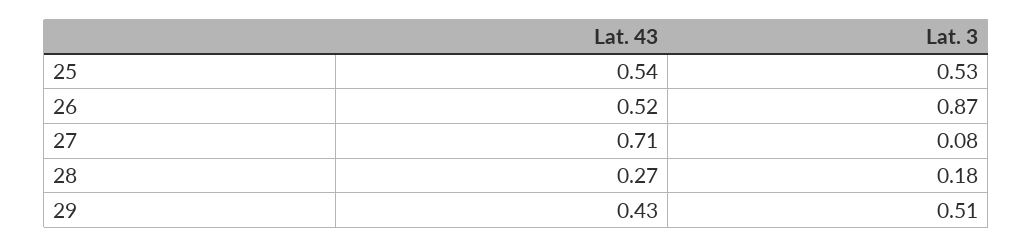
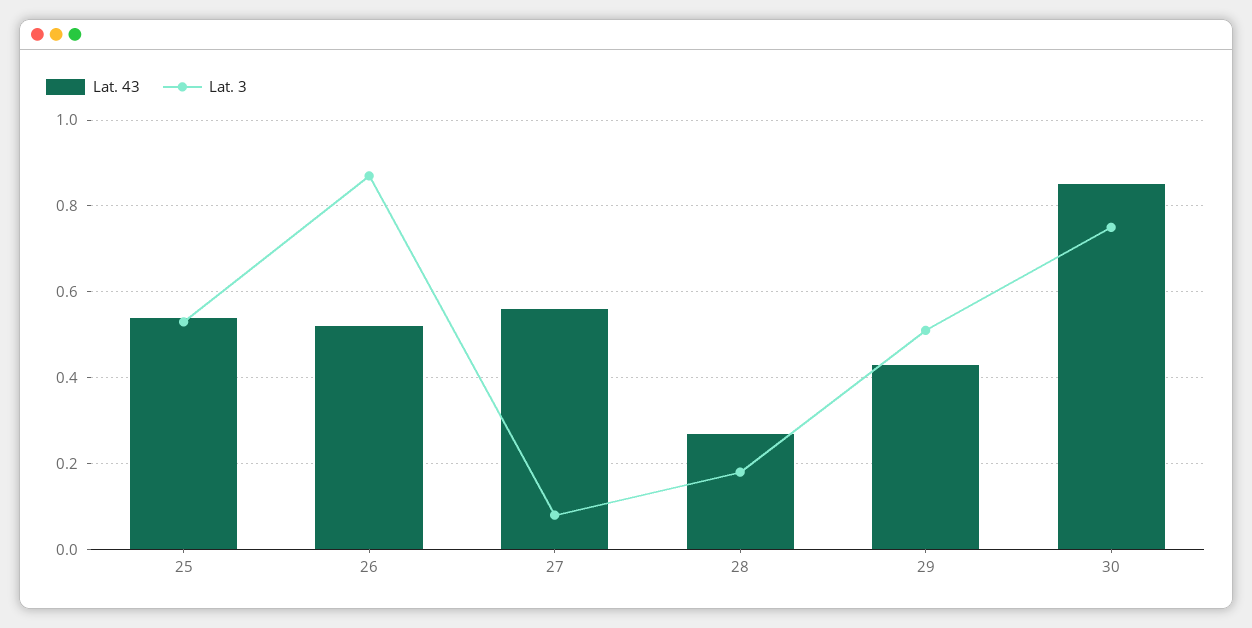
Lat. 43, 27: 0.71 -> 0.55
Lat. 43, 30: none -> 0.85
Lat. 3, 30: none -> 0.75

